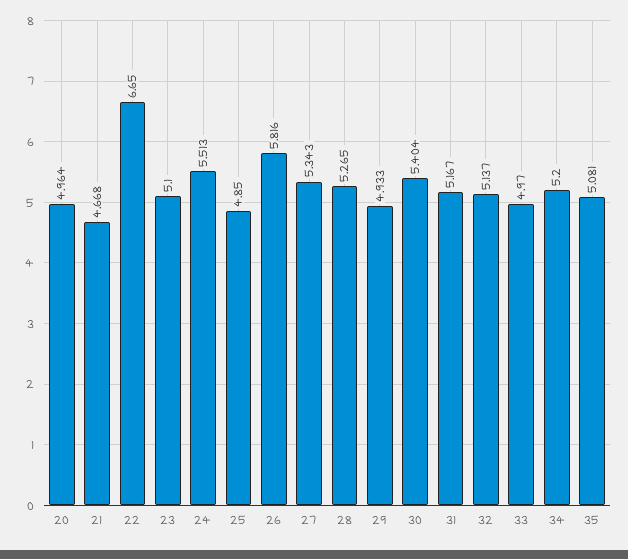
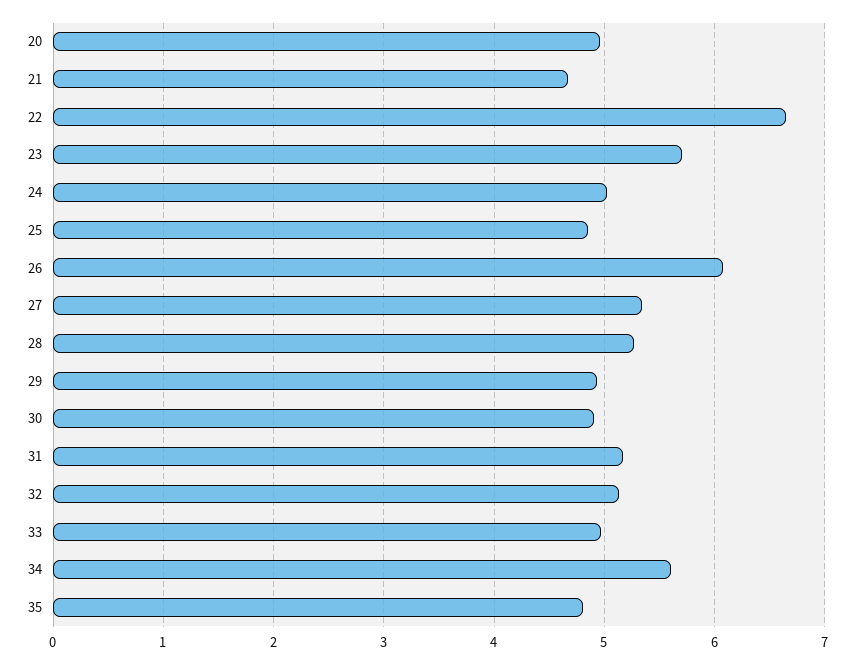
23: 5.1 -> 5.7
24: 5.513 -> 5
26: 5.816 -> 6.1
30: 5.404 -> 4.9
34: 5.2 -> 5.6
35: 5.081 -> 4.8

